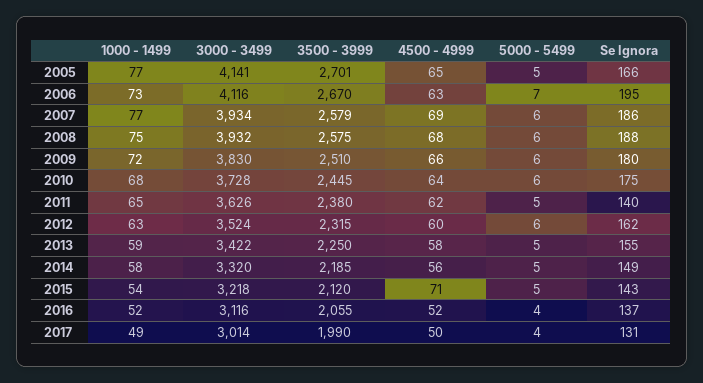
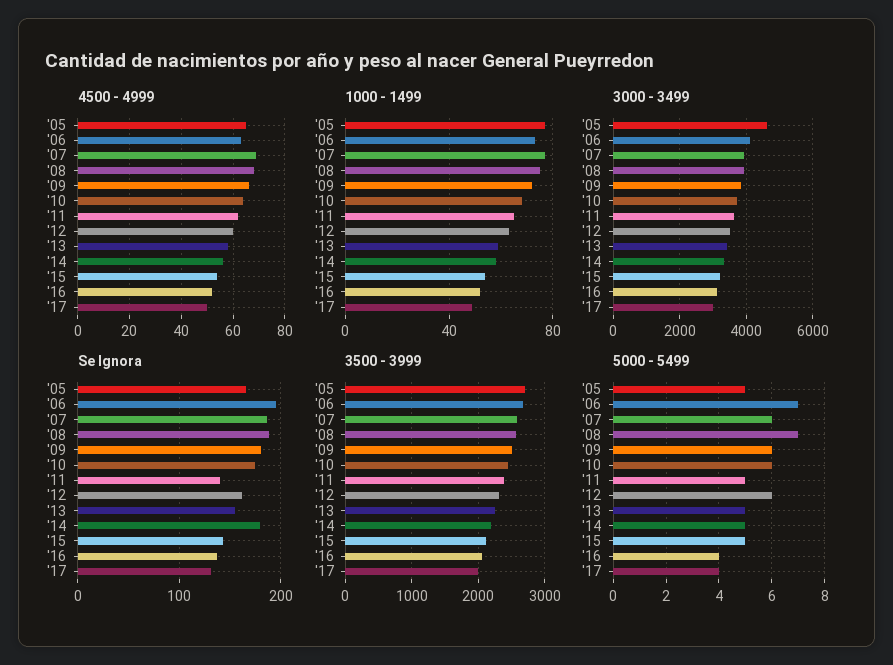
3000 - 3499, 2005: 4141 -> 4600
5000 - 5499, 2008: 6 -> 7
Se Ignora, 2014: 149 -> 180
4500 - 4999, 2015: 71 -> 55

